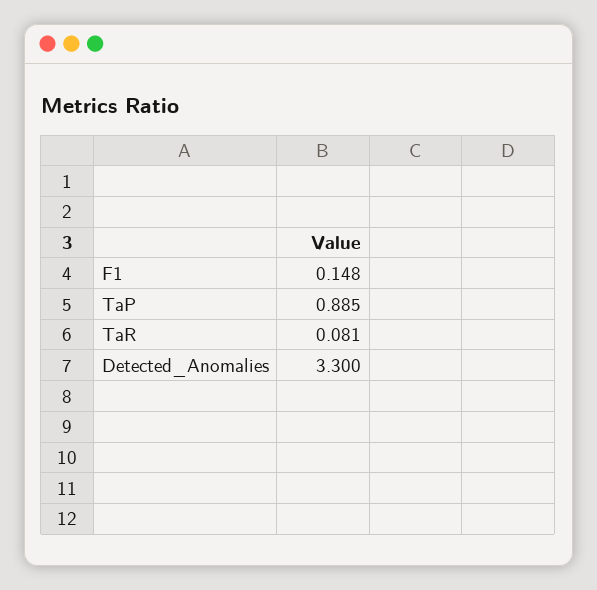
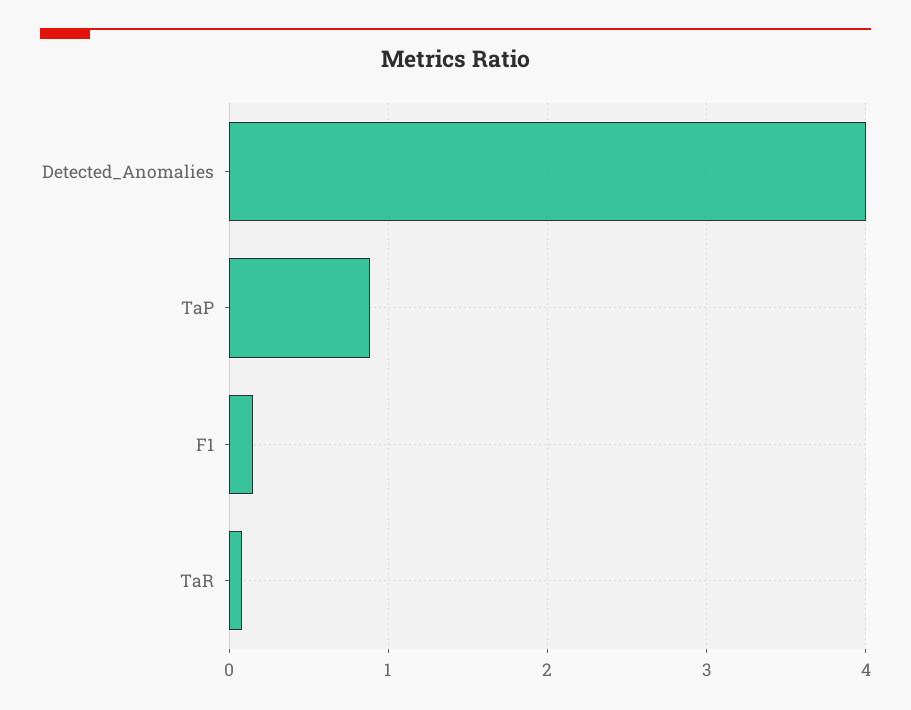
Detected_Anomalies: 3.3 -> 4

